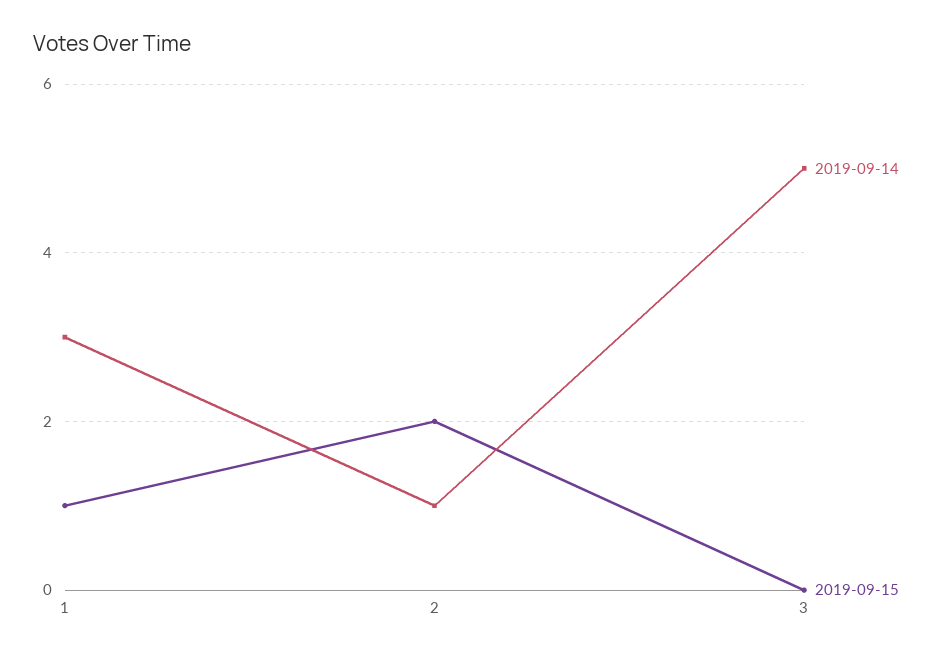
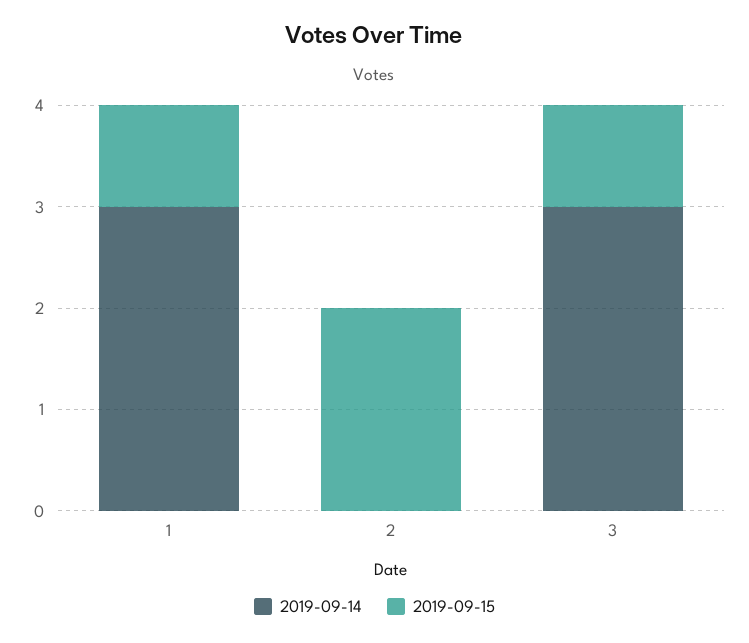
2019-09-14, 2: 1 -> 0
2019-09-14, 3: 5 -> 3
2019-09-15, 3: 0 -> 1

